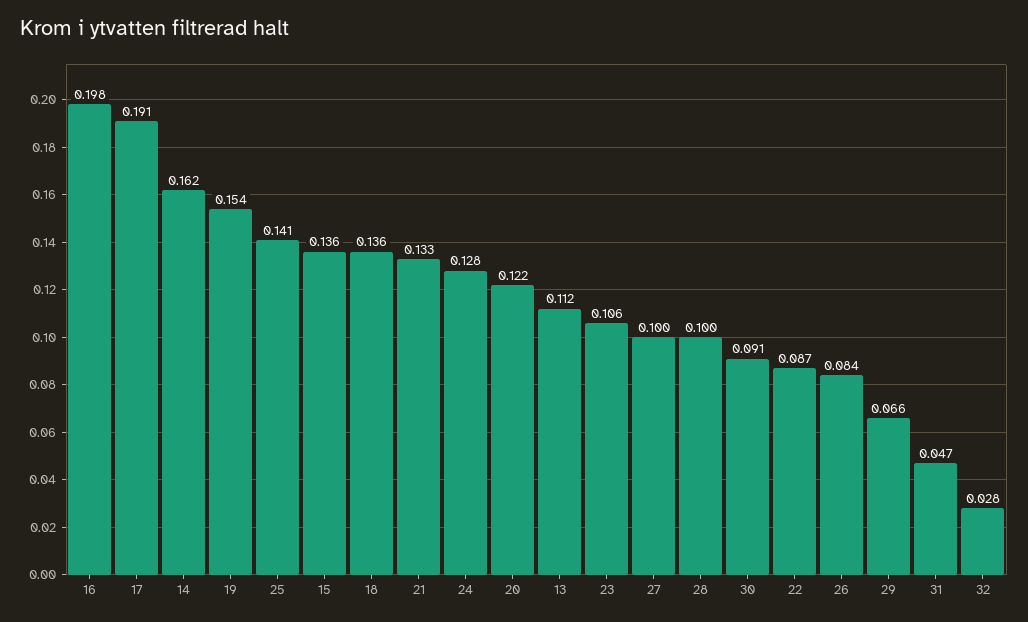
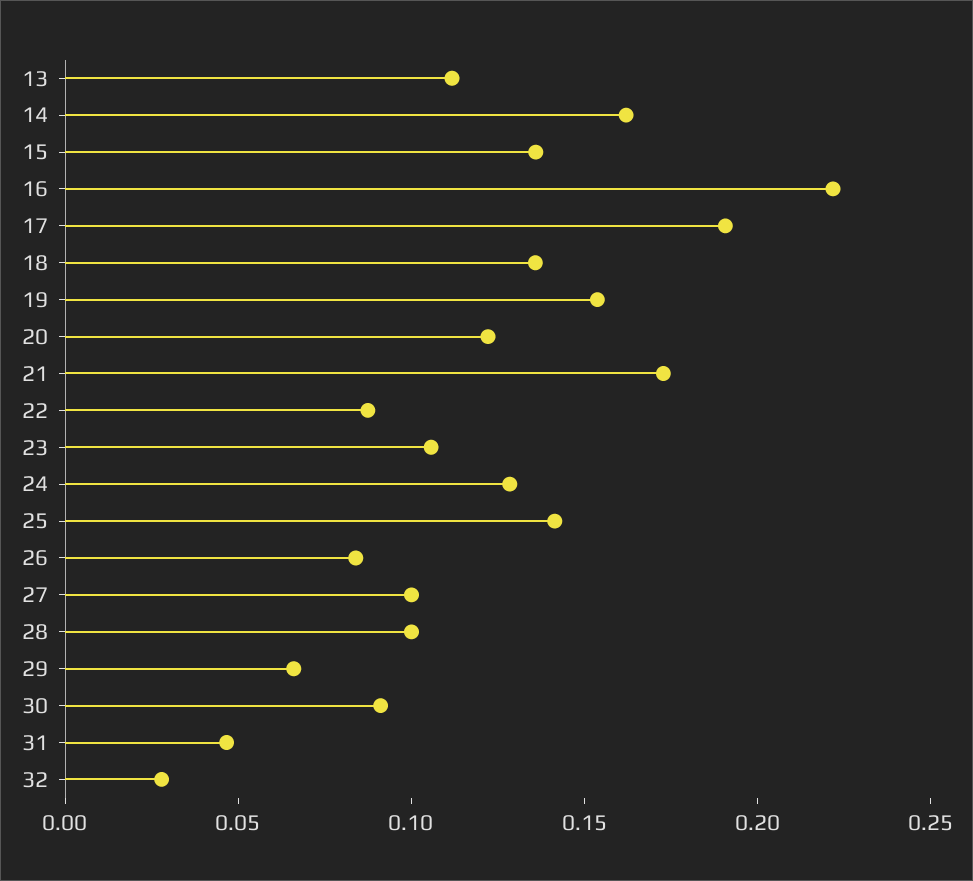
16: 0.198 -> 0.22
21: 0.133 -> 0.17

